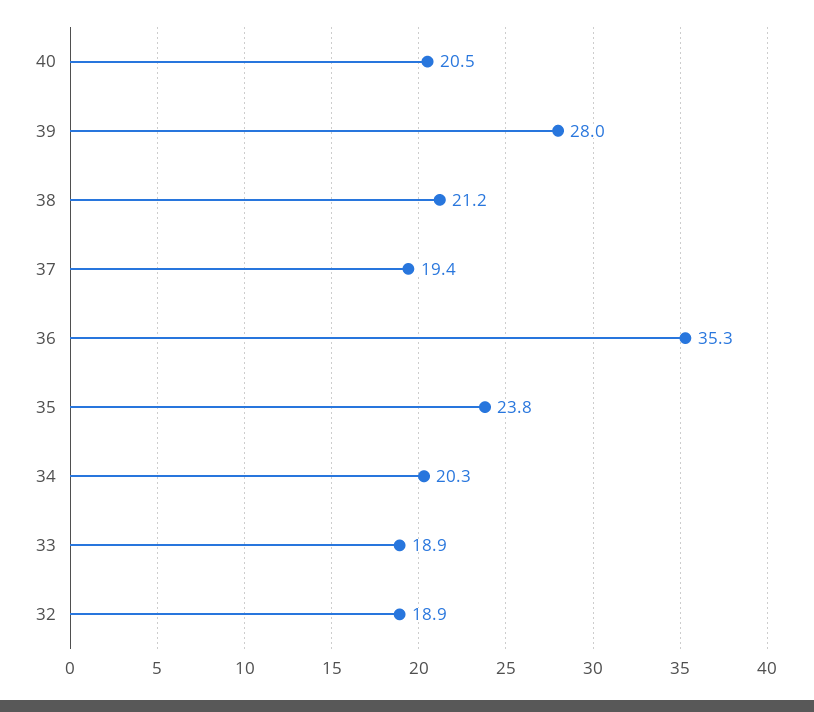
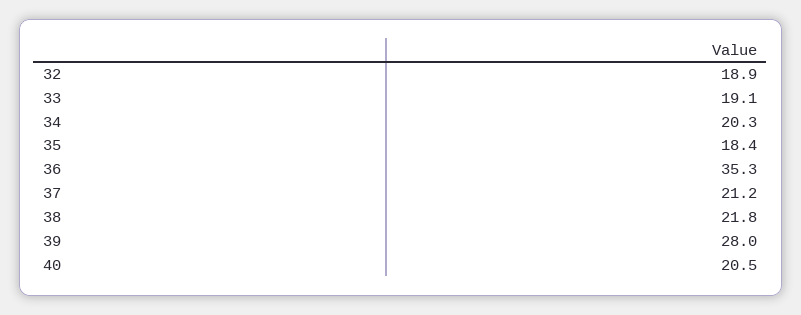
38: 21.2 -> 21.8
37: 19.4 -> 21.2
35: 23.8 -> 18.4
33: 18.9 -> 19.1

